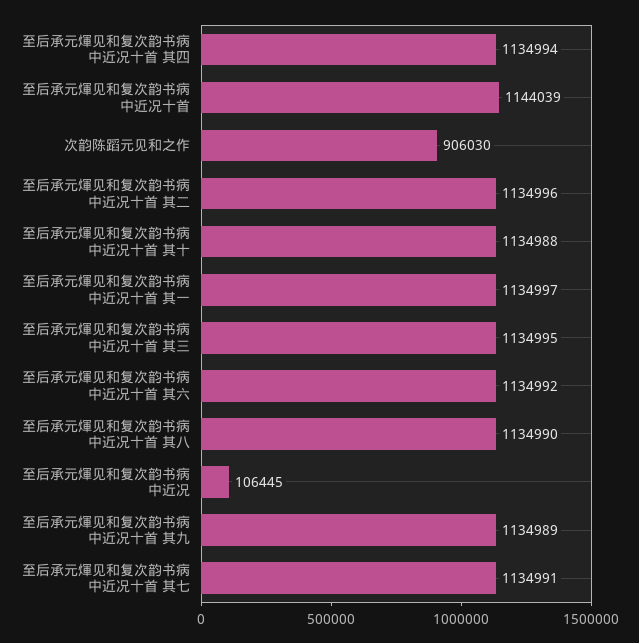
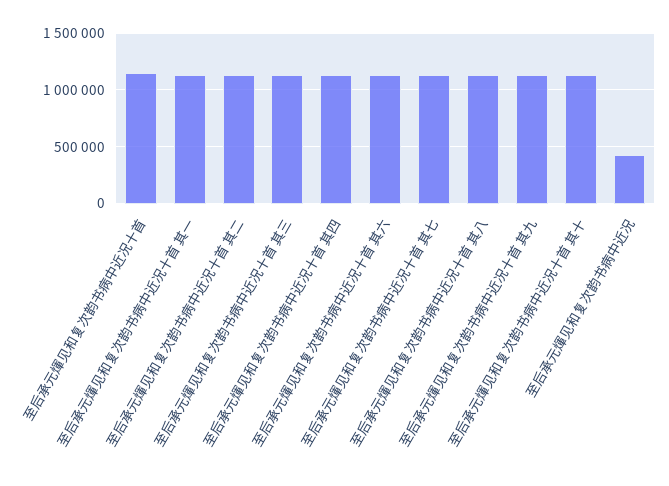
次韵陈蹈元见和之作: 906030 -> none
至后承元煇见和复次韵书病中近况: 106445 -> 400000

